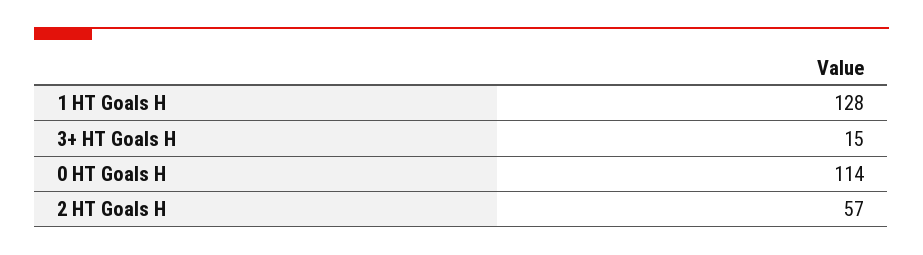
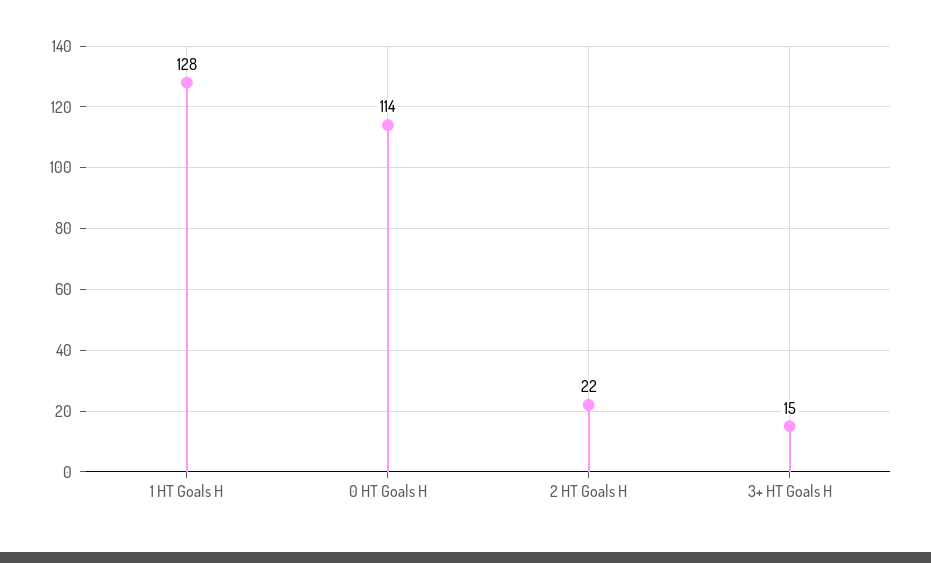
2 HT Goals H: 57 -> 22

